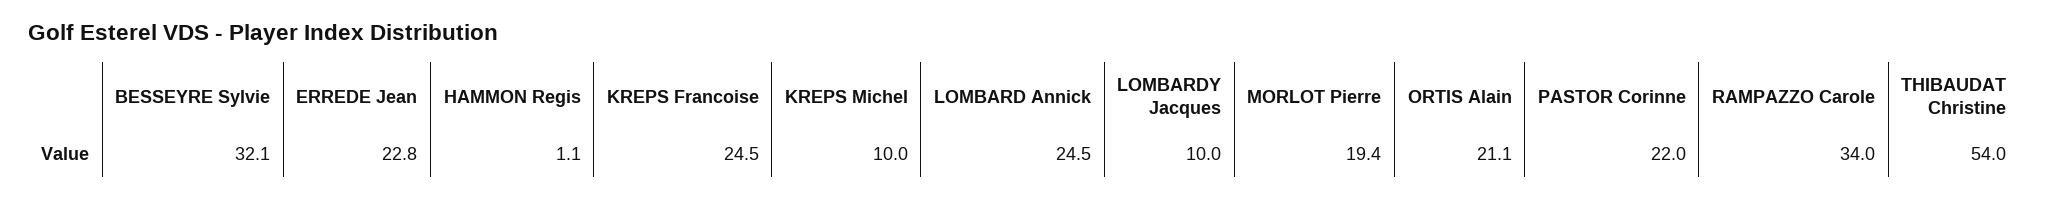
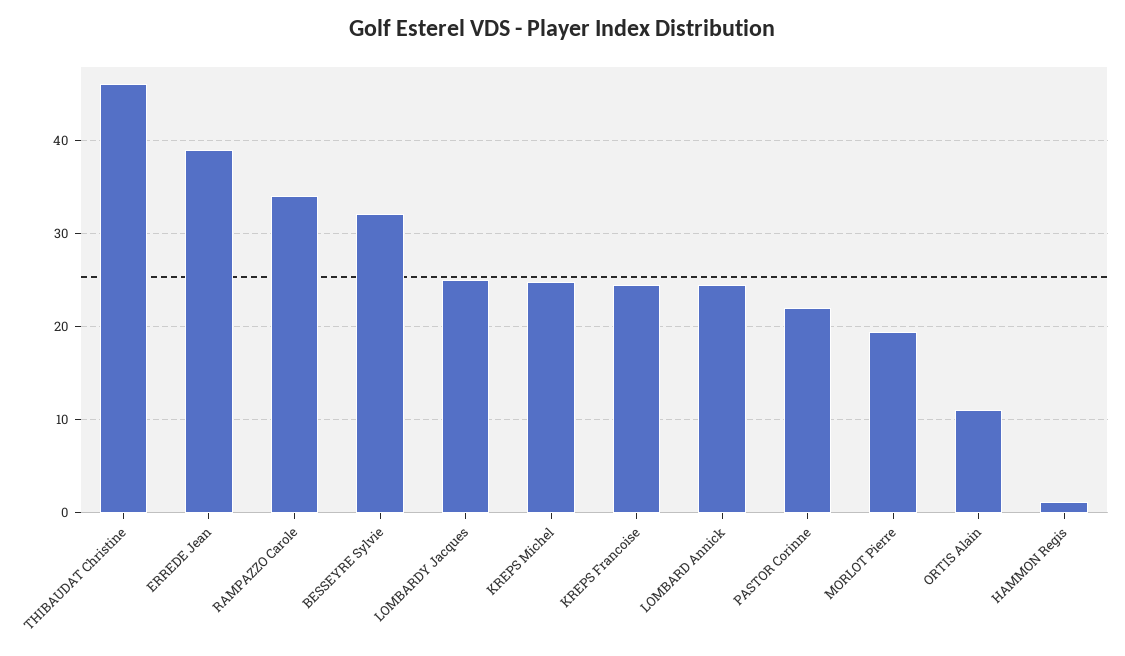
ERREDE Jean: 22.8 -> 39
KREPS Michel: 10 -> 25
LOMBARDY Jacques: 10 -> 25
ORTIS Alain: 21.1 -> 11
THIBAUDAT Christine: 54 -> 46

